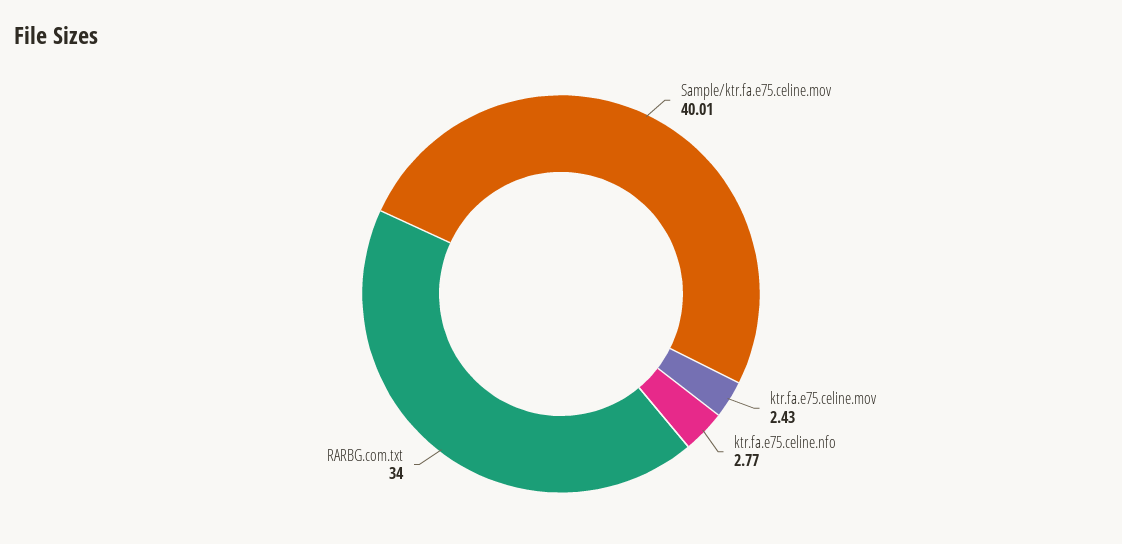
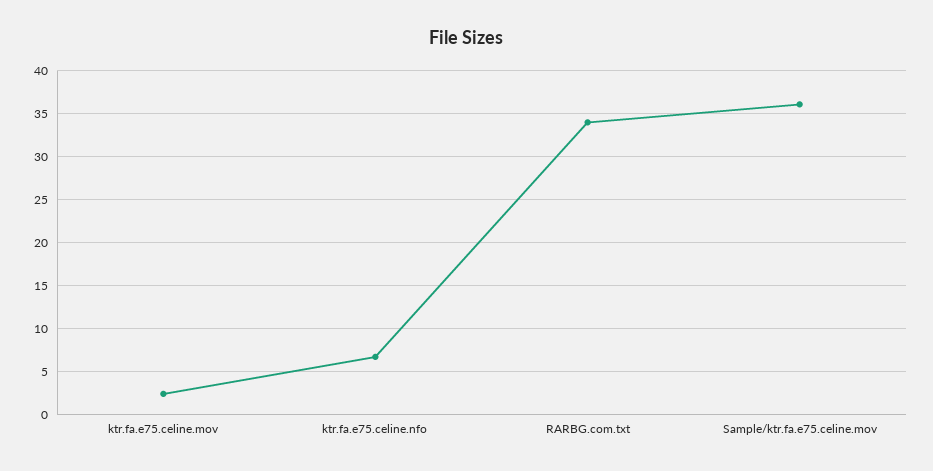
Sample/ktr.fa.e75.celine.mov: 40.01 -> 36
ktr.fa.e75.celine.nfo: 2.77 -> 7

